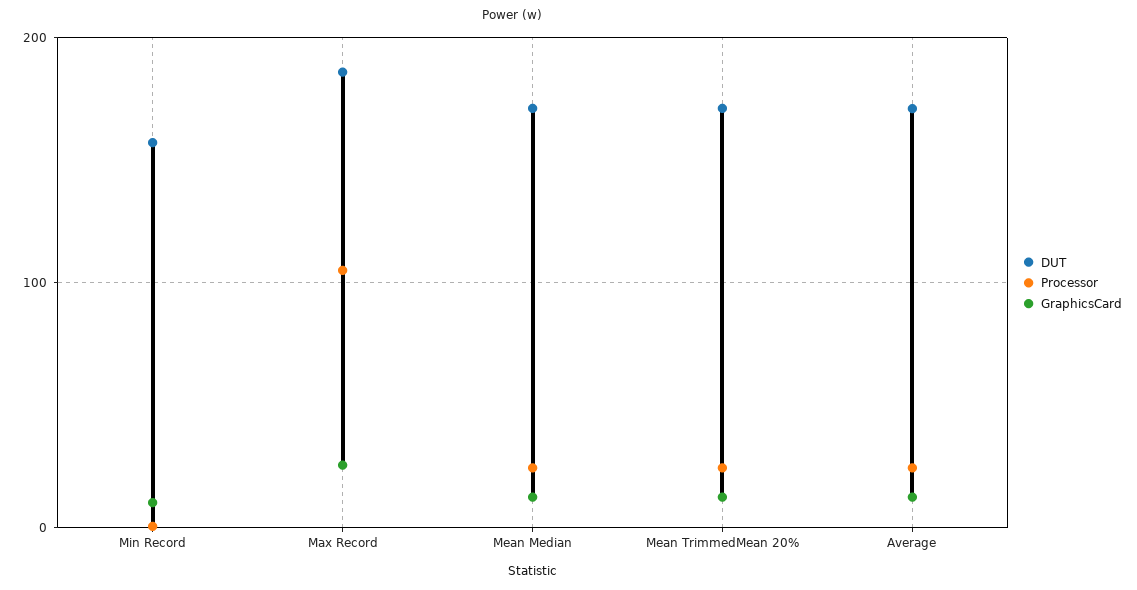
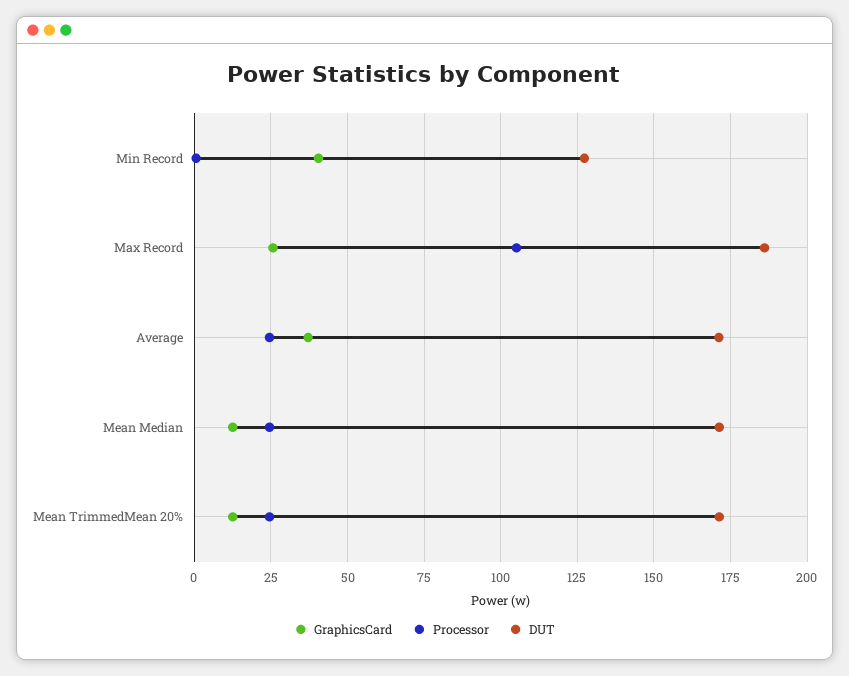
DUT, Min Record: 160 -> 127.5
GraphicsCard, Min Record: 10 -> 40
GraphicsCard, Average: 10 -> 37.5

